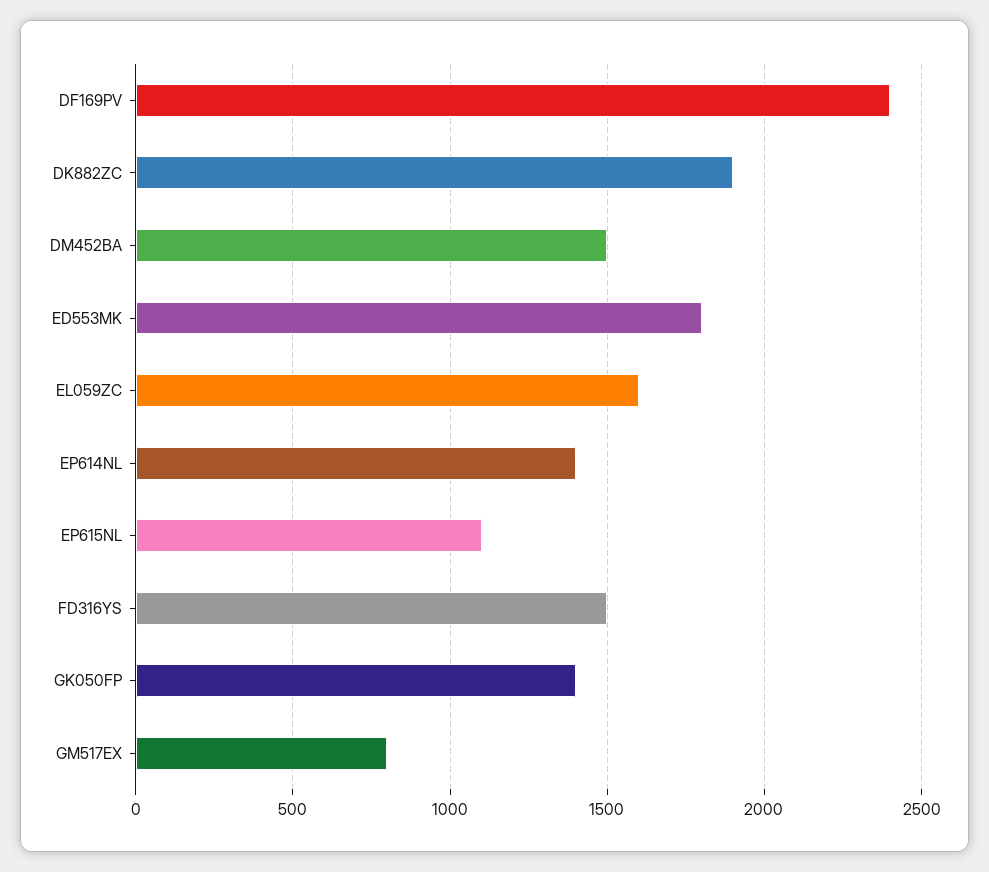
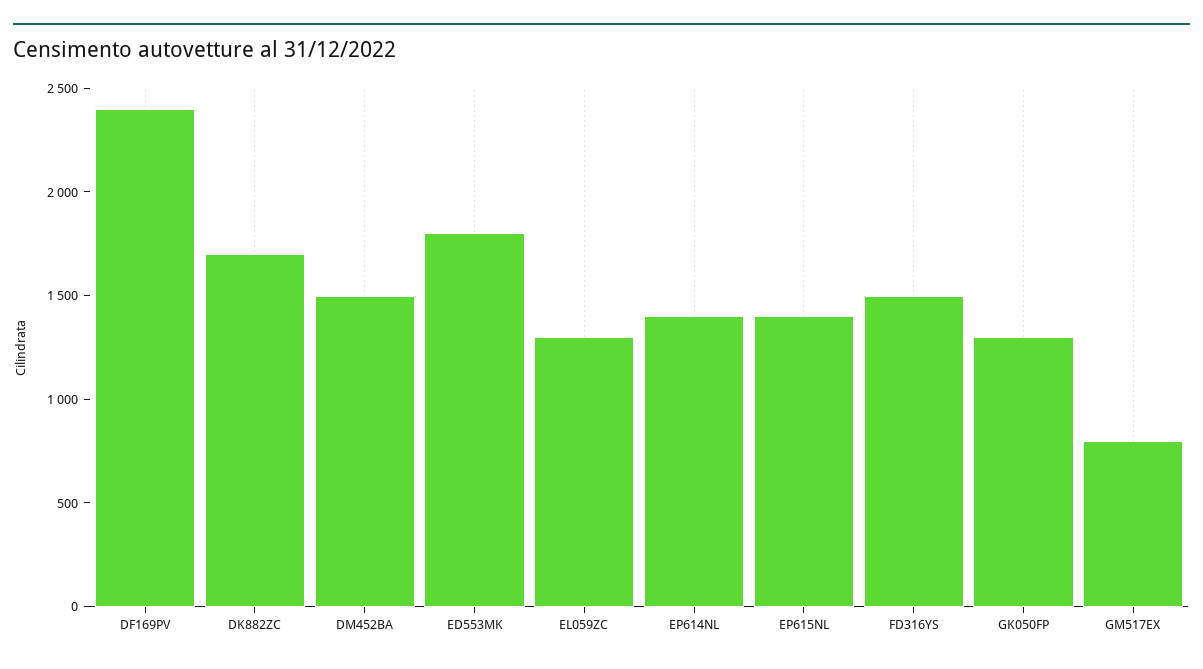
DK882ZC: 1900 -> 1700
EL059ZC: 1600 -> 1300
EP615NL: 1100 -> 1400
GK050FP: 1400 -> 1300

